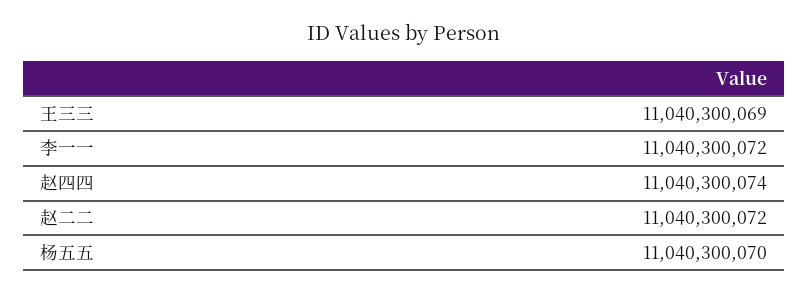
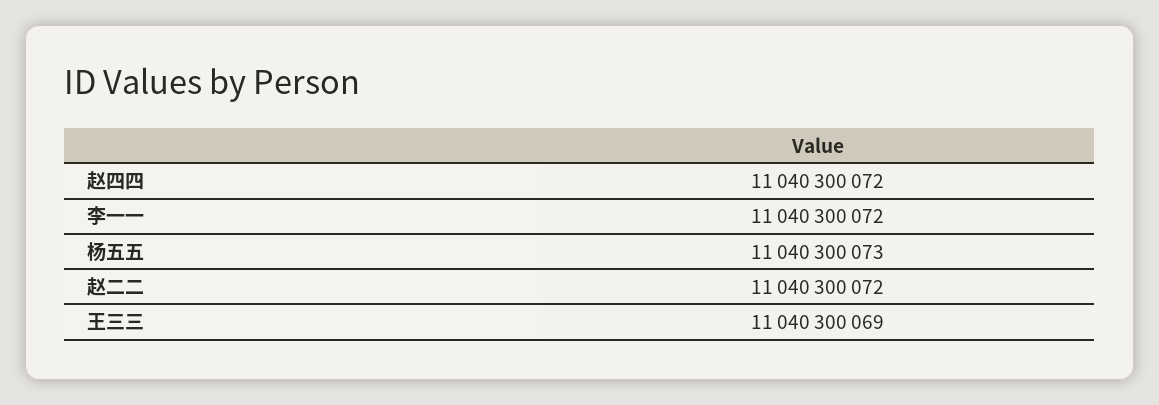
赵四四: 11040300074 -> 11040300072
杨五五: 11040300070 -> 11040300073

